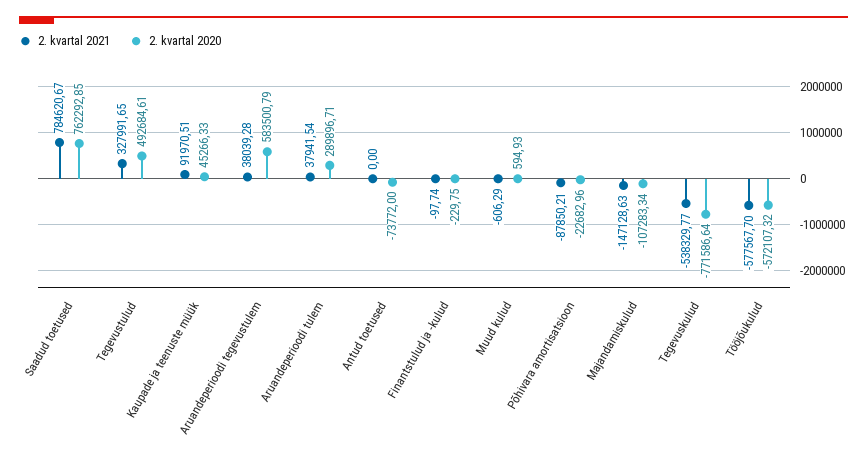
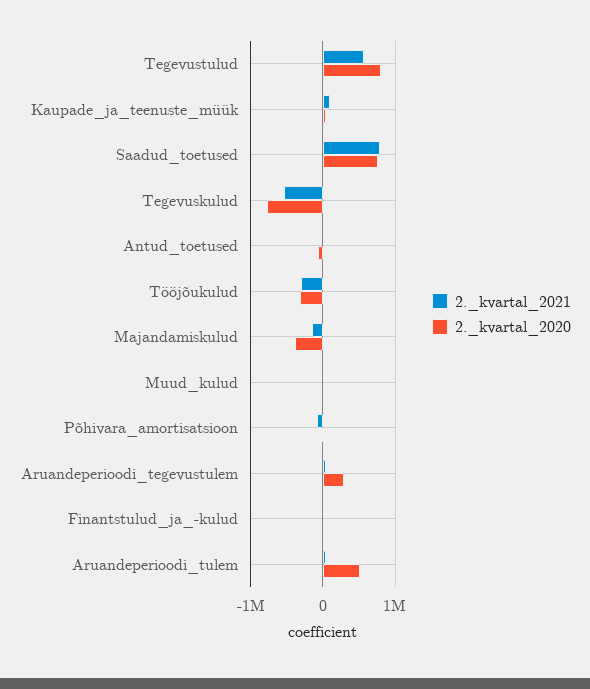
2. kvartal 2021, Tegevustulud: 327991.65 -> 600000
2. kvartal 2020, Tegevustulud: 492684.61 -> 800000
2. kvartal 2020, Aruandeperioodi tegevustulem: 583500.79 -> 300000
2. kvartal 2020, Aruandeperioodi tulem: 289896.71 -> 500000
2. kvartal 2020, Majandamiskulud: -107283.34 -> -400000
2. kvartal 2021, Tööjõukulud: -577567.7 -> -300000
2. kvartal 2020, Tööjõukulud: -572107.32 -> -300000

